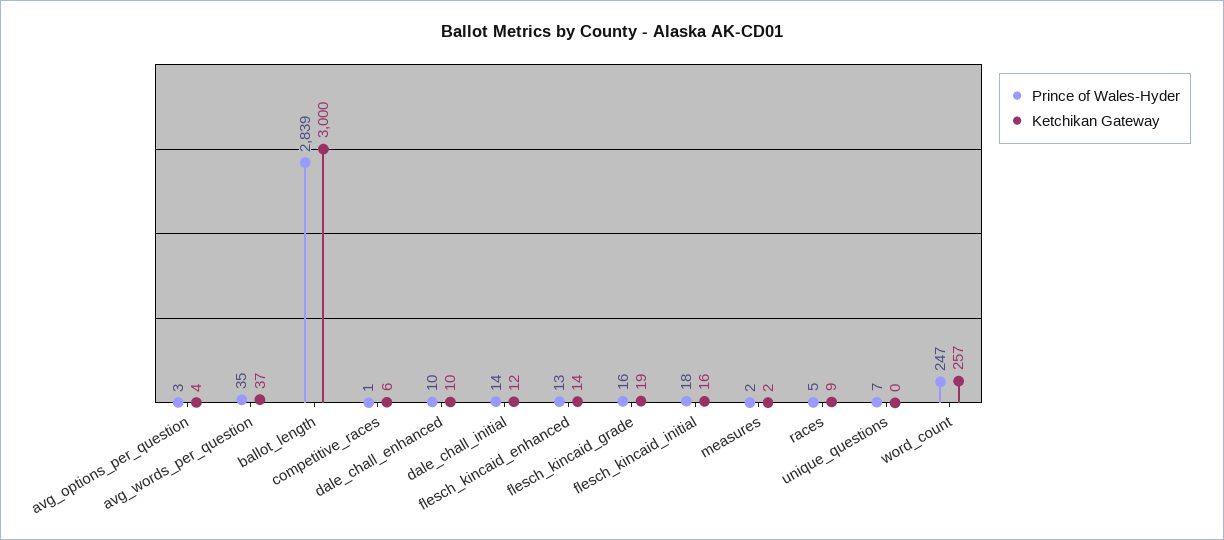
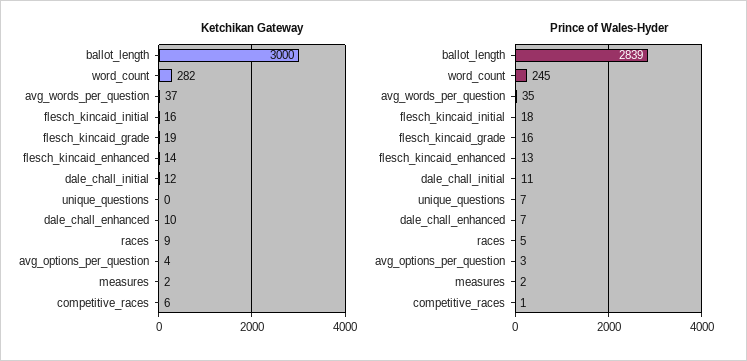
Prince of Wales-Hyder, dale_chall_enhanced: 10 -> 7
Prince of Wales-Hyder, dale_chall_initial: 14 -> 11
Prince of Wales-Hyder, word_count: 247 -> 245
Ketchikan Gateway, word_count: 257 -> 282

